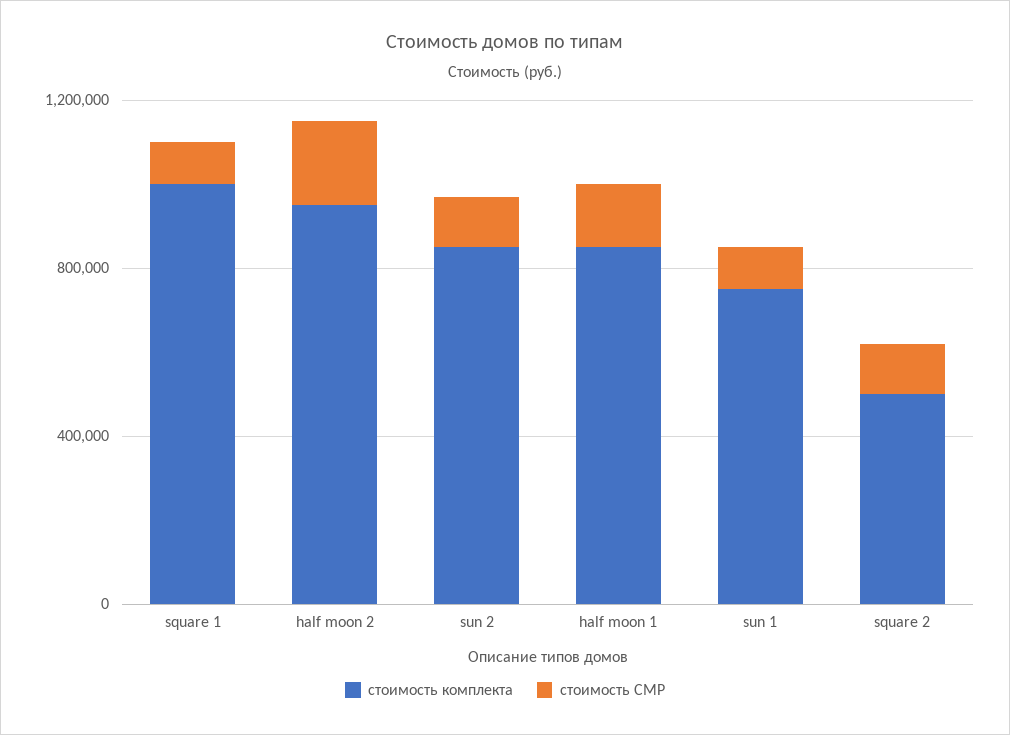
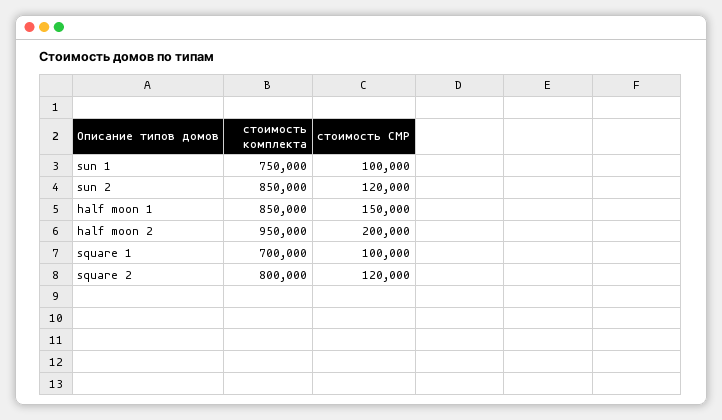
стоимость комплекта, square 1: 1000000 -> 700000
стоимость комплекта, square 2: 500000 -> 800000

